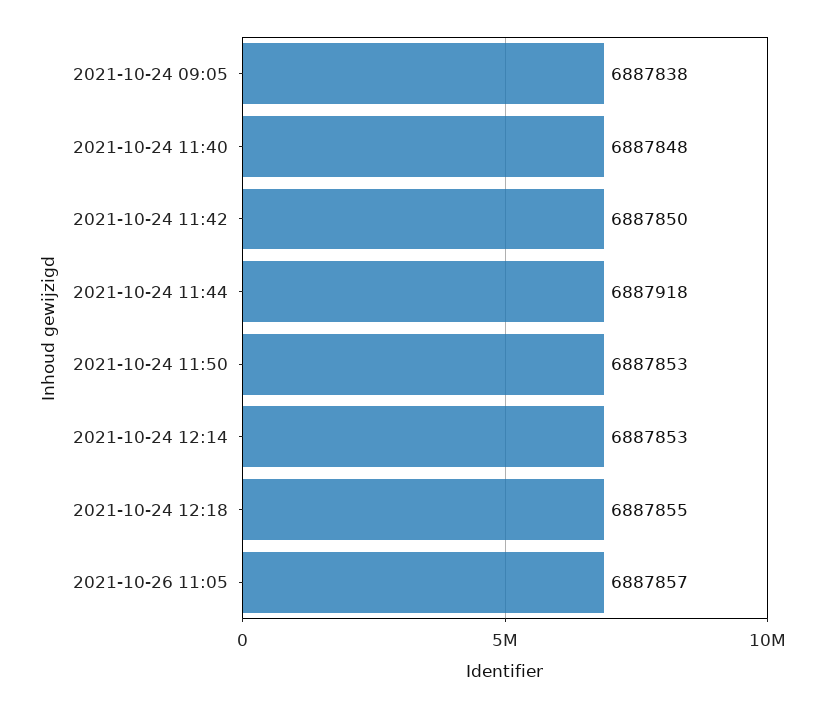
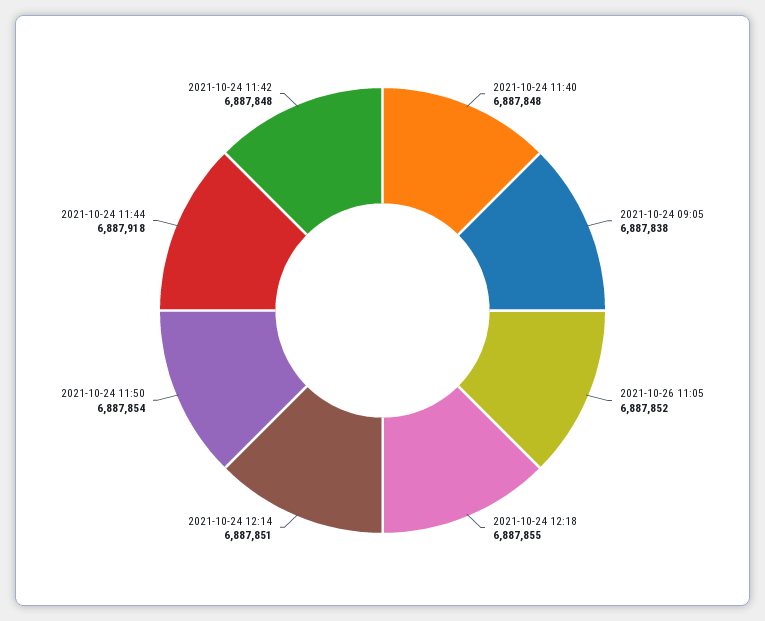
2021-10-24 11:42: 6887850 -> 6887848
2021-10-24 11:50: 6887853 -> 6887854
2021-10-24 12:14: 6887853 -> 6887851
2021-10-26 11:05: 6887857 -> 6887852

